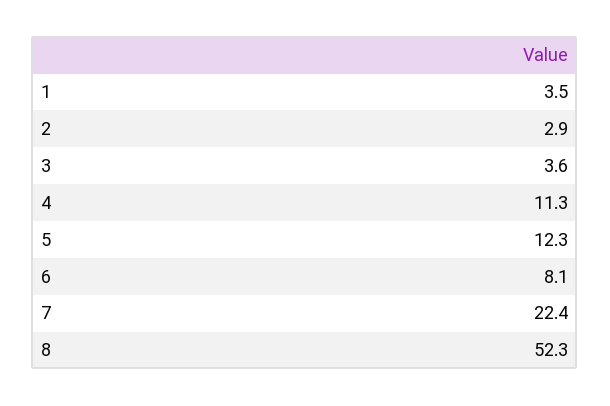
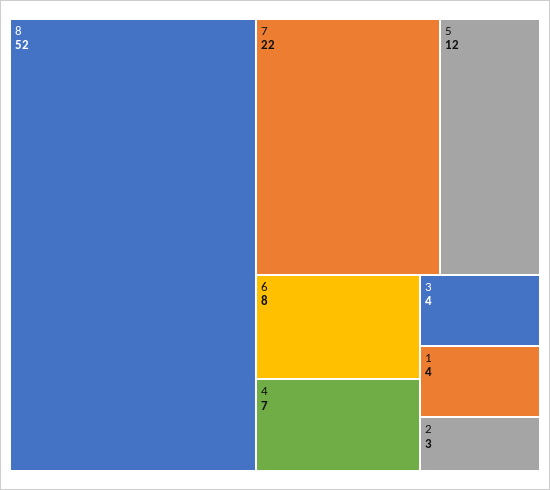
4: 11.3 -> 7

